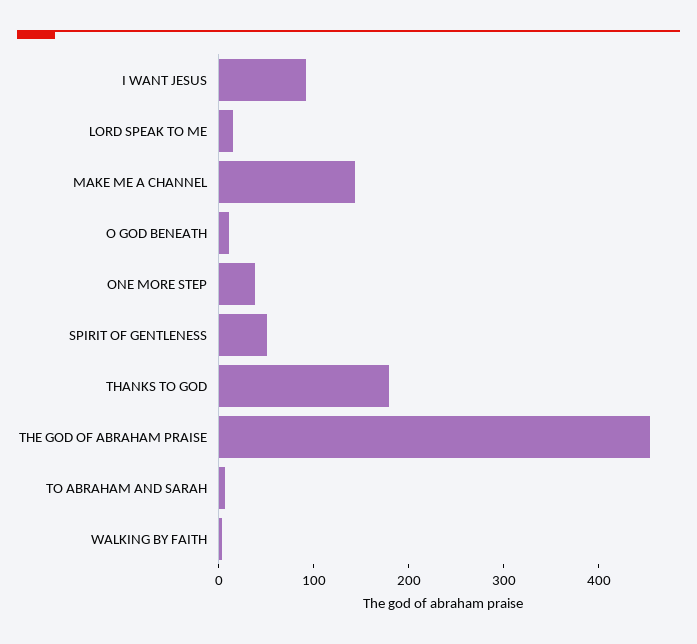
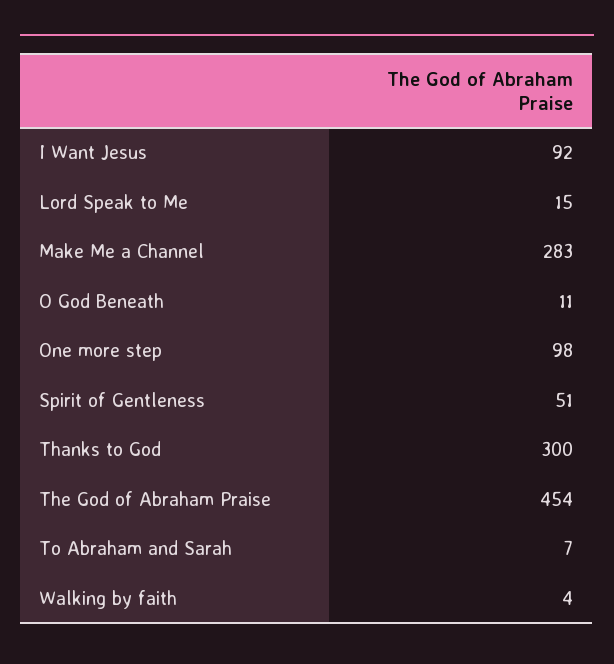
MAKE ME A CHANNEL: 140 -> 283
ONE MORE STEP: 40 -> 98
THANKS TO GOD: 180 -> 300

